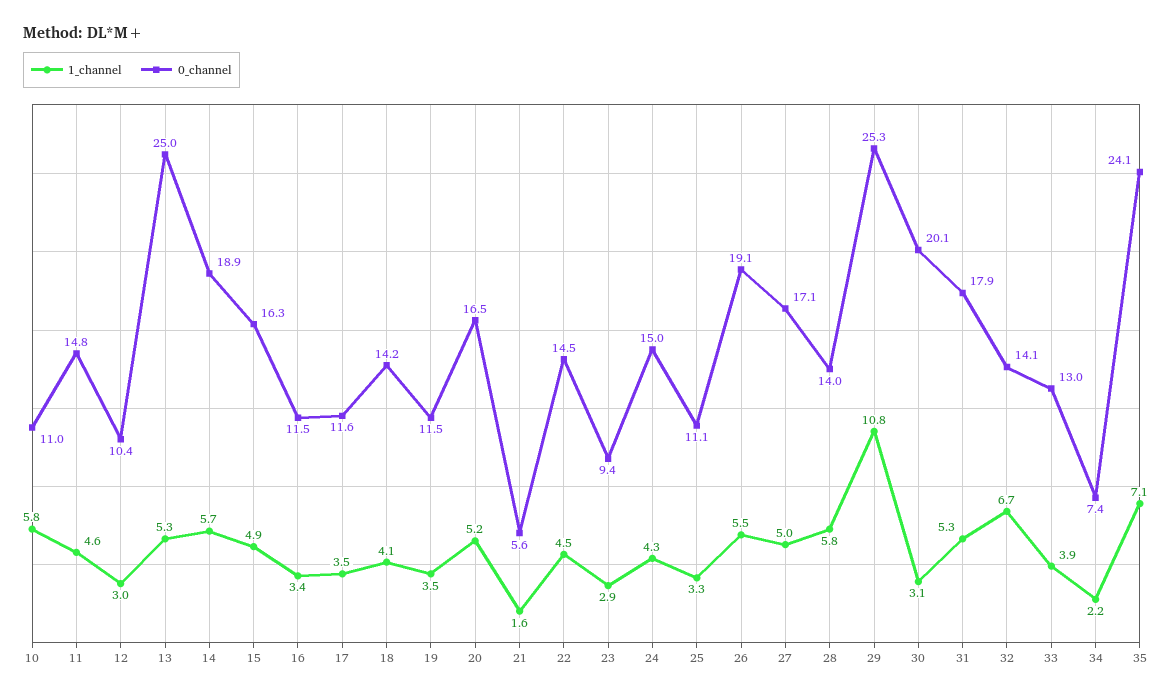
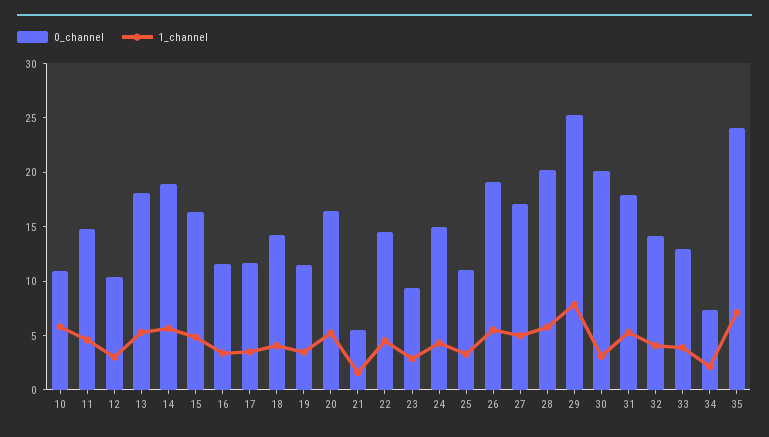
0_channel, 13: 25 -> 18
0_channel, 28: 14 -> 20
1_channel, 29: 10.8 -> 8
1_channel, 32: 6.7 -> 4

